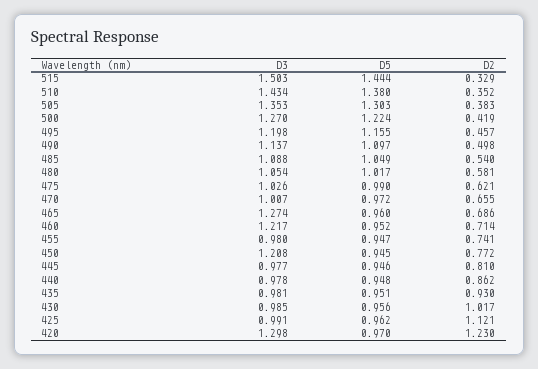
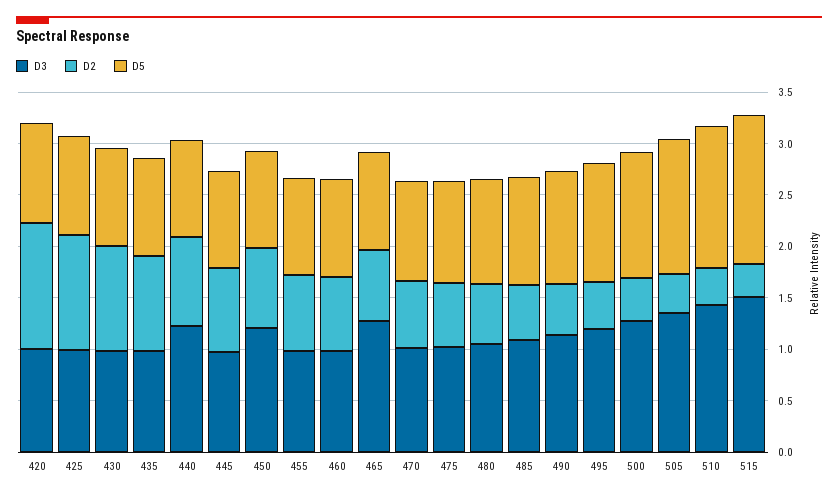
D3, 460: 1.217 -> 1
D3, 440: 0.978 -> 1.2
D3, 420: 1.298 -> 1

